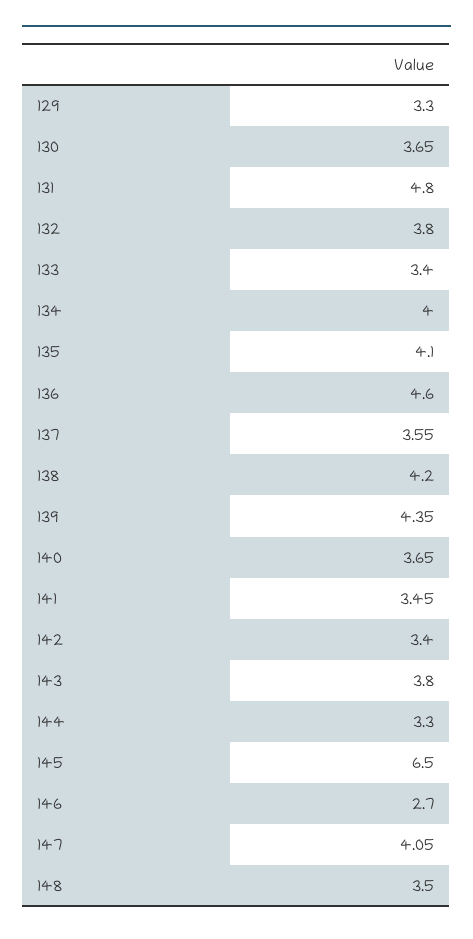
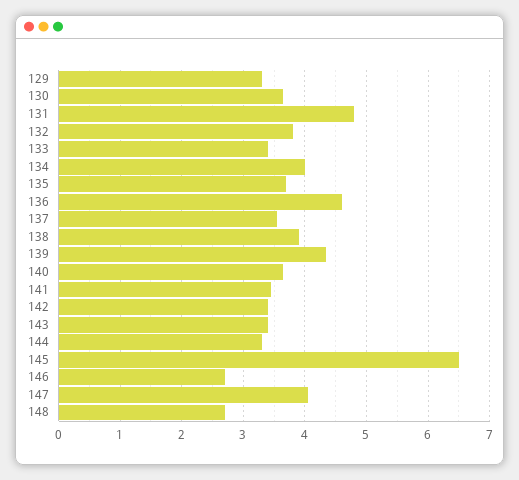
135: 4.1 -> 3.7
138: 4.2 -> 3.9
143: 3.8 -> 3.4
148: 3.5 -> 2.7

